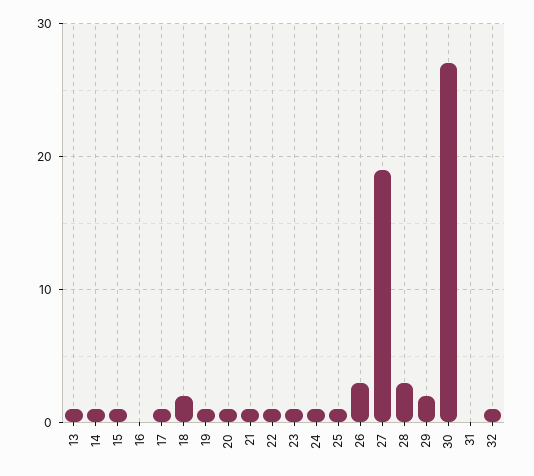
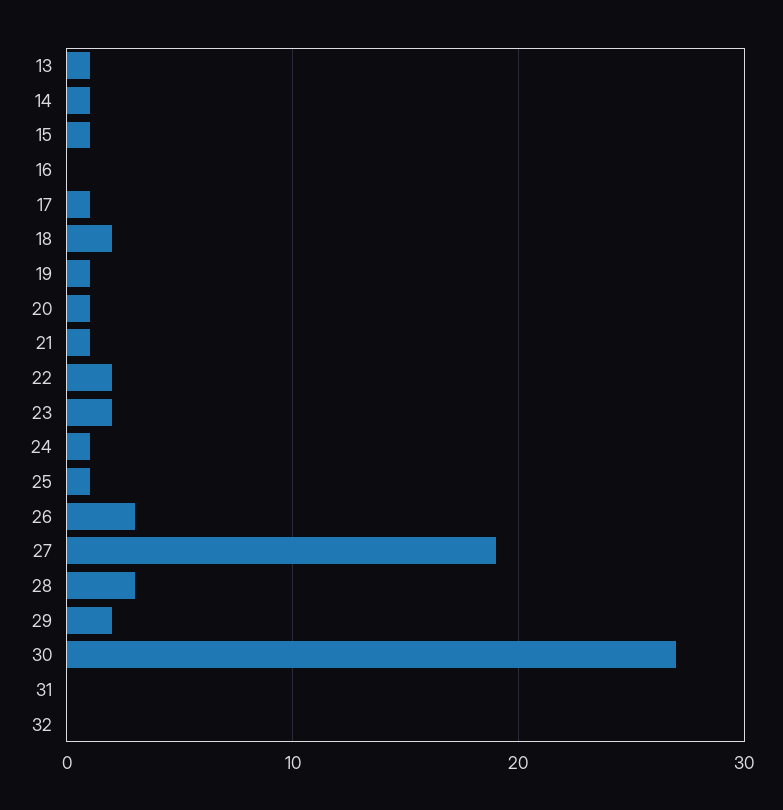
22: 1 -> 2
23: 1 -> 2
32: 1 -> 0

